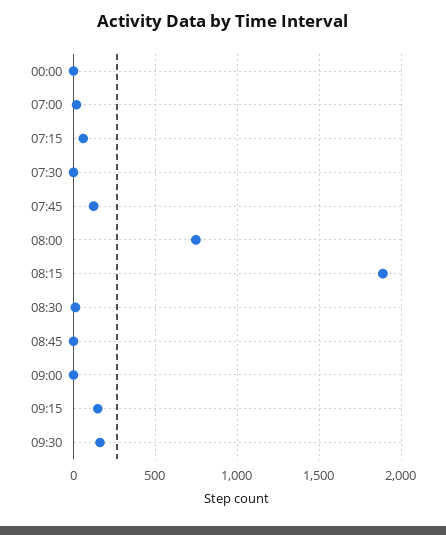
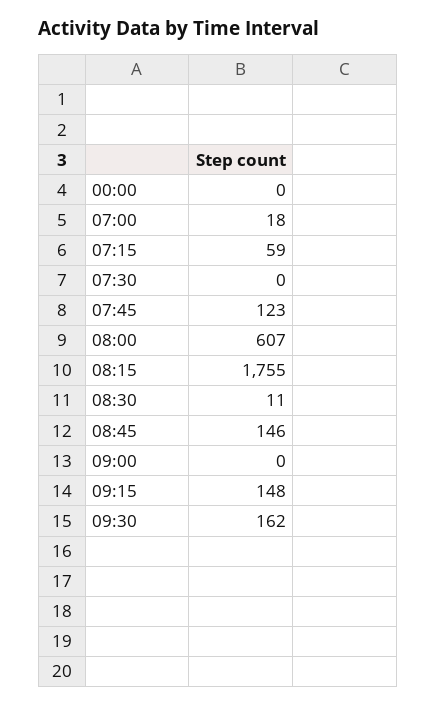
08:00: 750 -> 607
08:15: 1900 -> 1755
08:45: 0 -> 146

